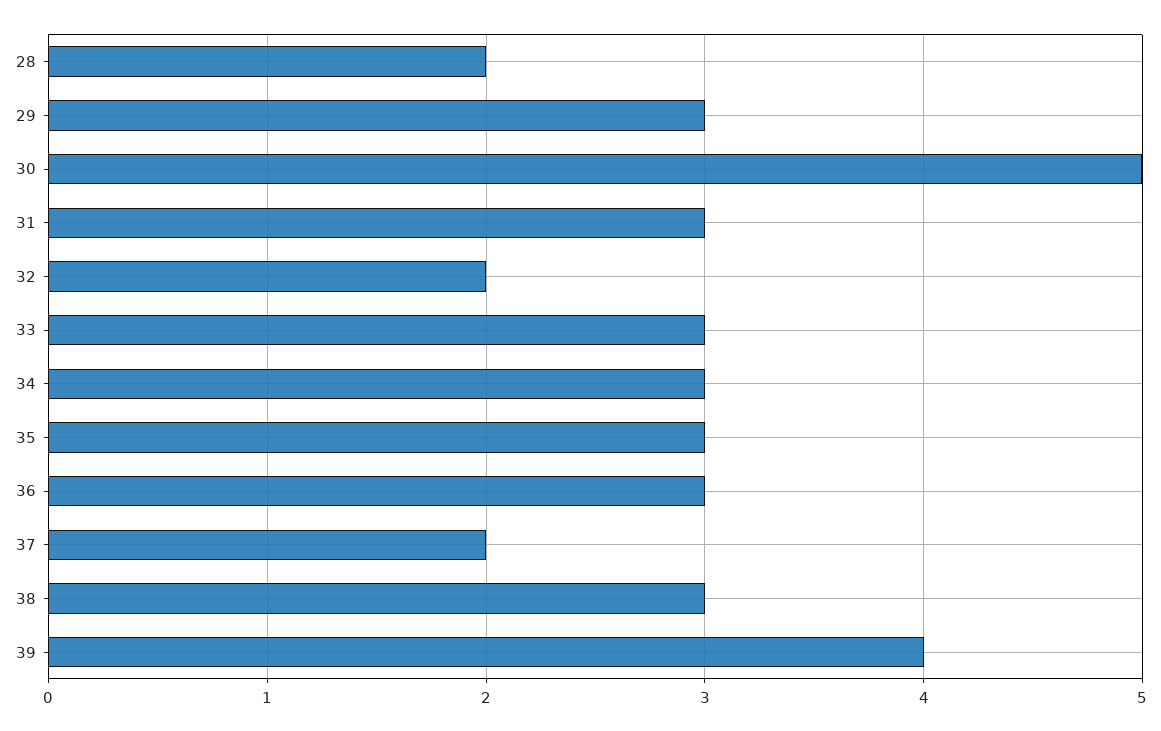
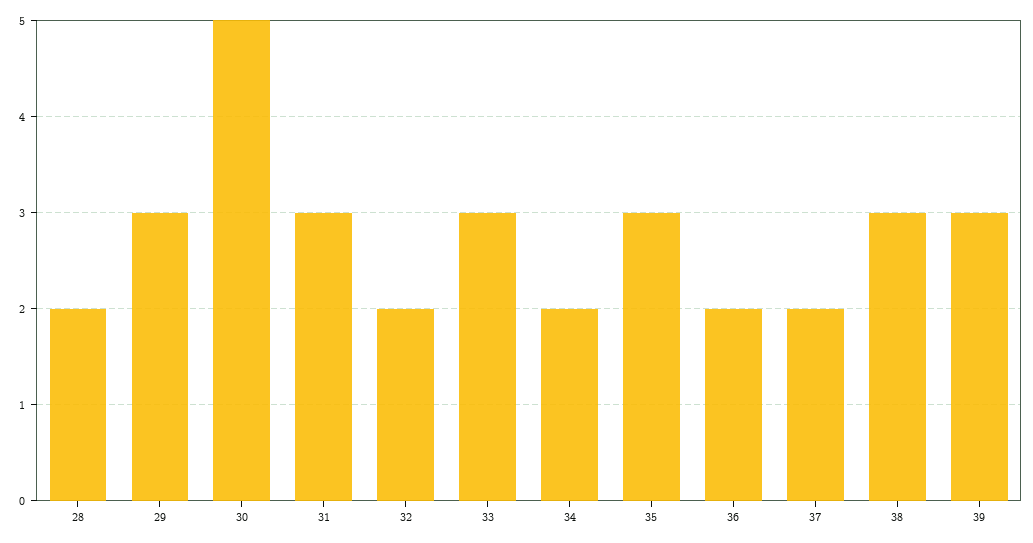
34: 3 -> 2
36: 3 -> 2
39: 4 -> 3

